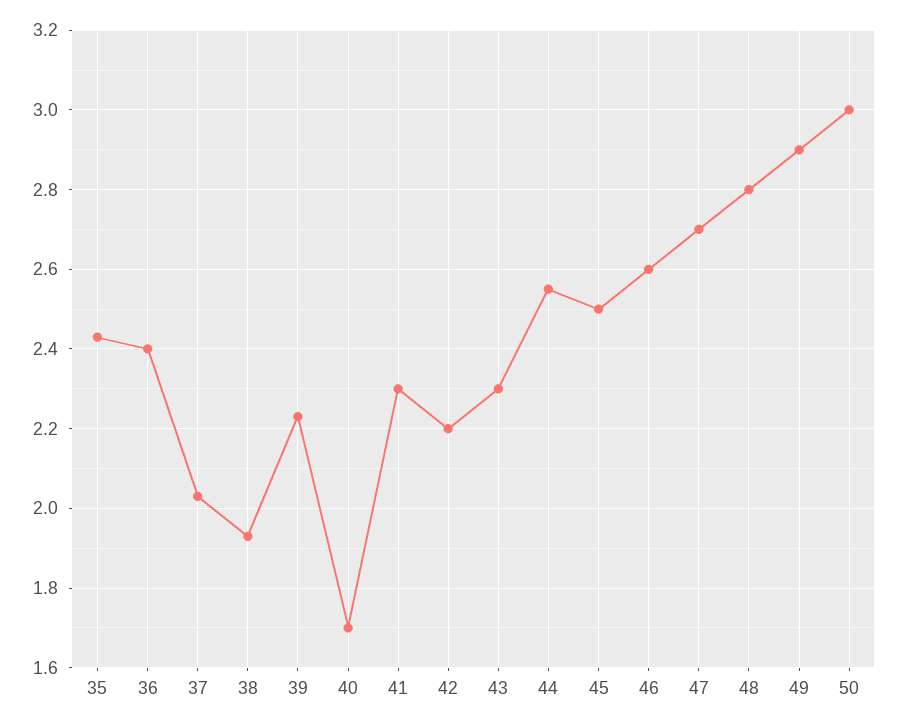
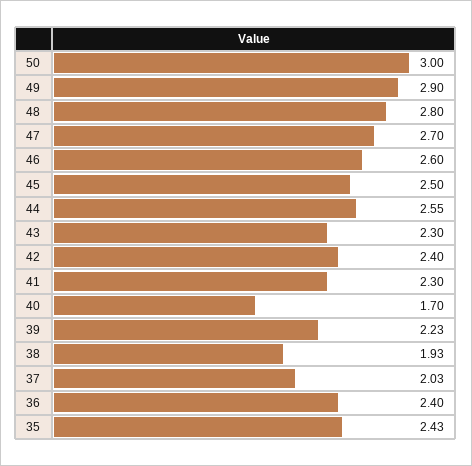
42: 2.2 -> 2.4

